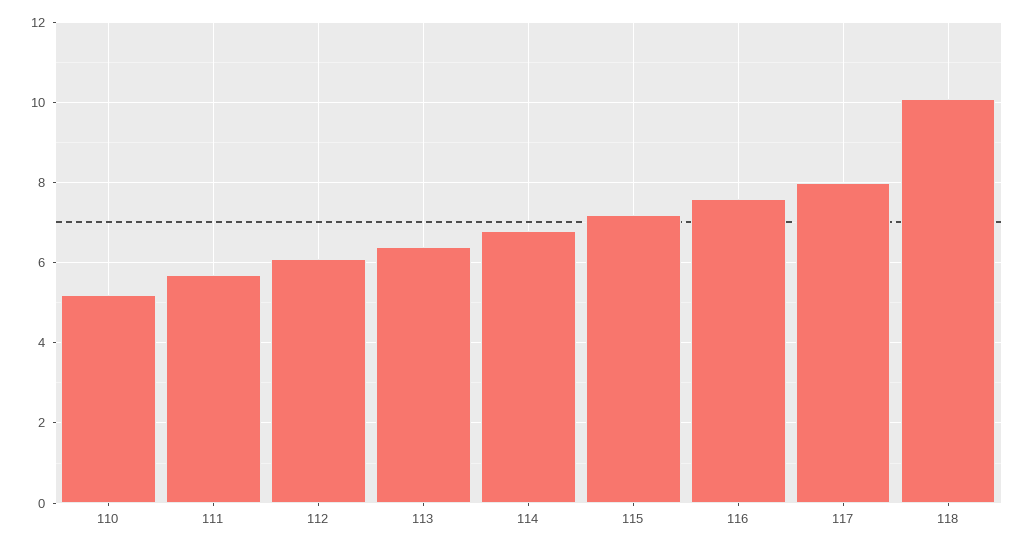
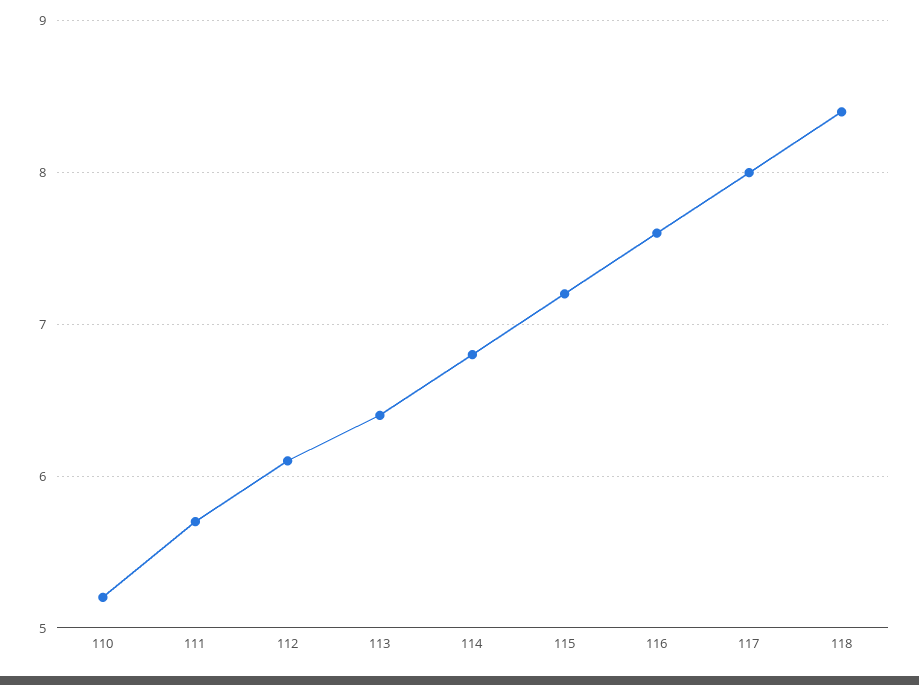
118: 10 -> 8.4

